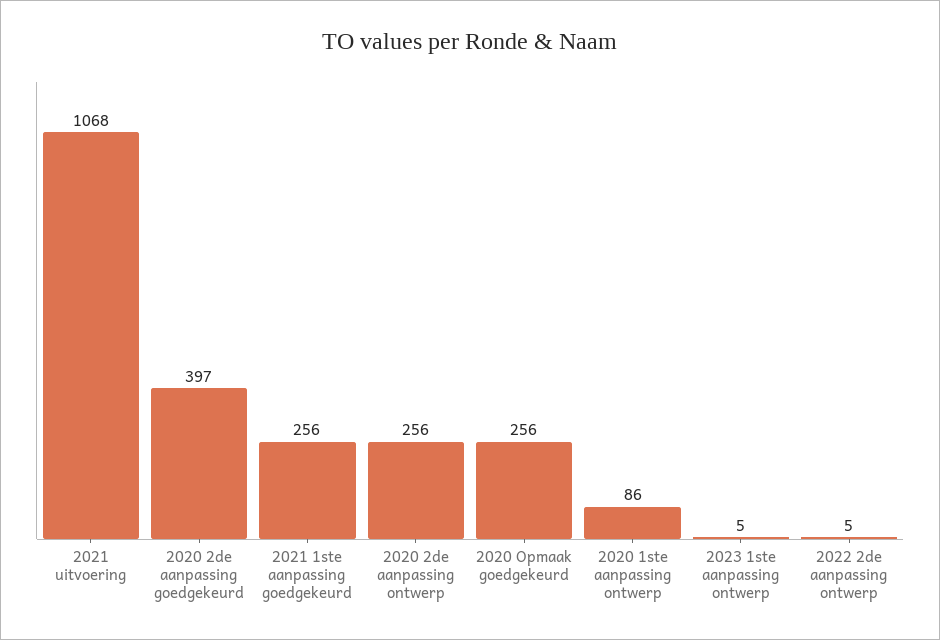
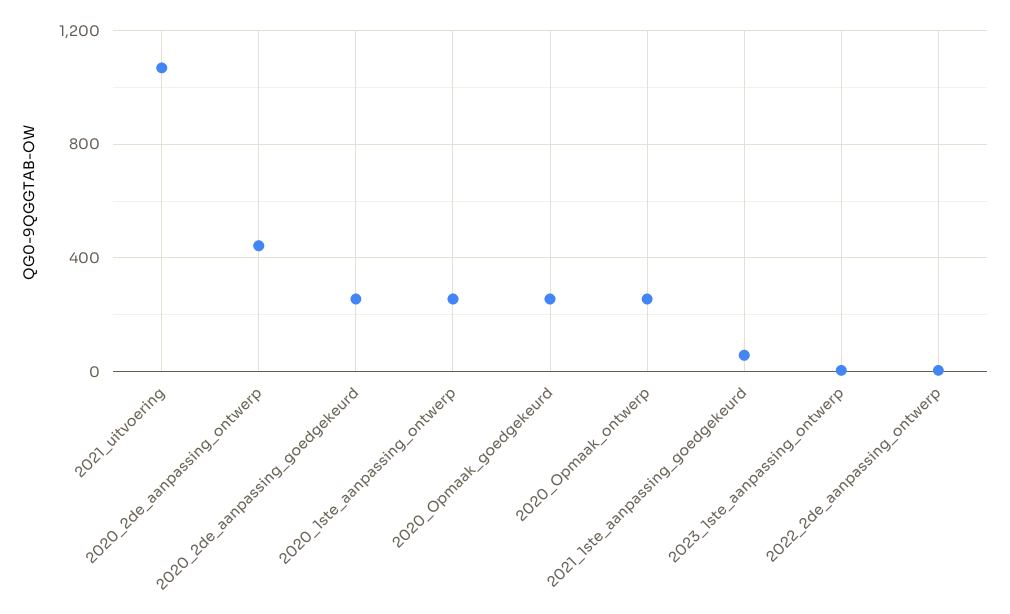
2020 2de aanpassing goedgekeurd: 397 -> 250
2021 1ste aanpassing goedgekeurd: 256 -> 50
2020 2de aanpassing ontwerp: 256 -> 450
2020 1ste aanpassing ontwerp: 86 -> 250
2020_Opmaak_ontwerp: none -> 250

